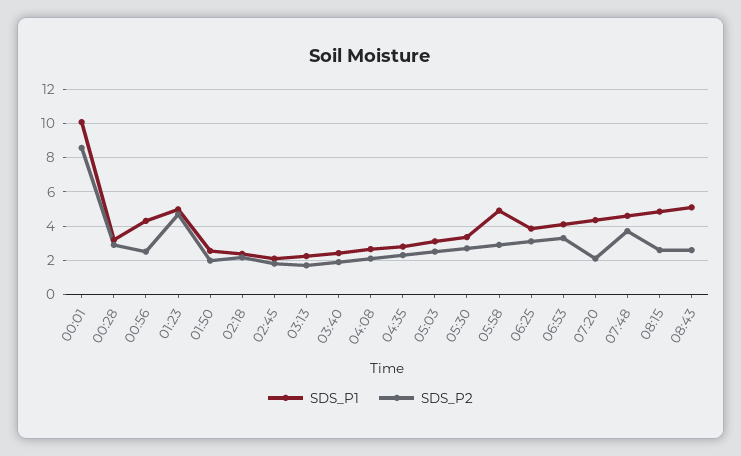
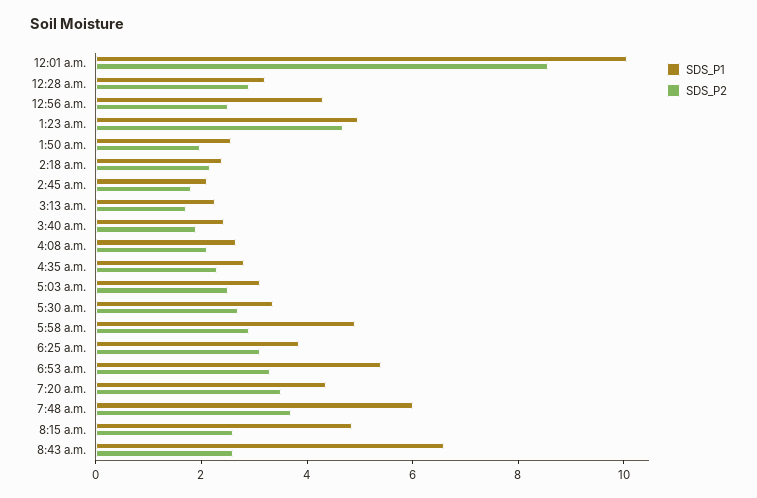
SDS_P1, 06:53: 4 -> 5.5
SDS_P2, 07:20: 2 -> 3.5
SDS_P1, 07:48: 4.5 -> 6
SDS_P1, 08:43: 5 -> 6.5

